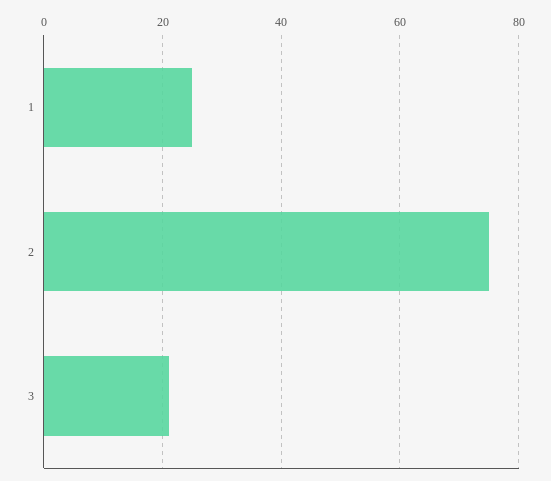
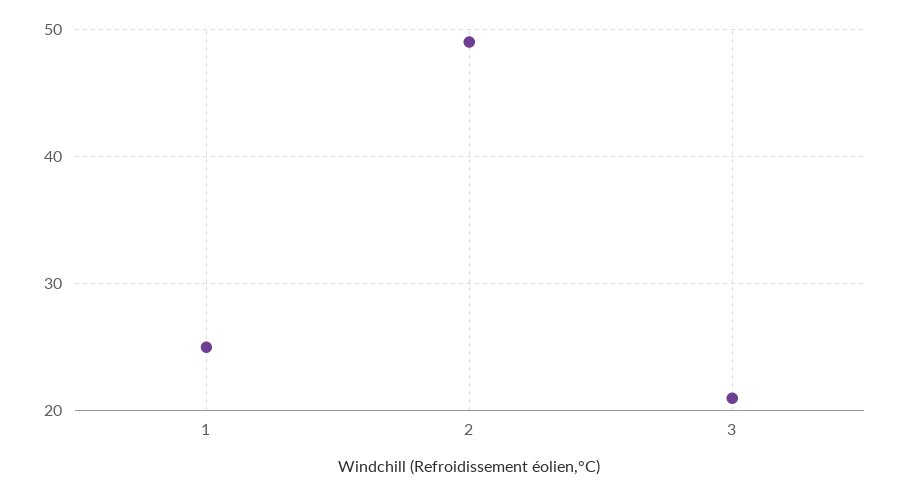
2: 75 -> 49

